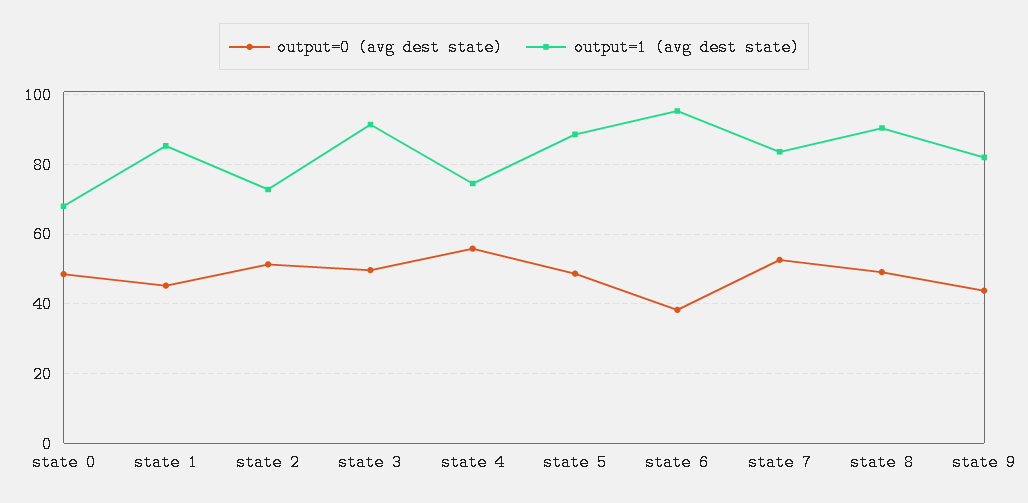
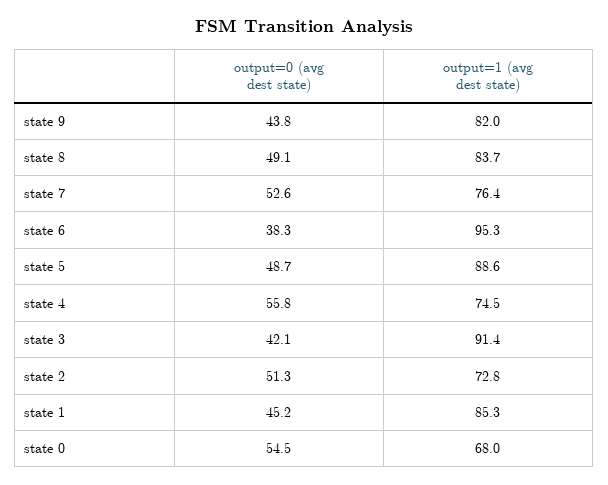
output=0 (avg dest state), state 0: 48 -> 54.5
output=0 (avg dest state), state 3: 50 -> 42.1
output=1 (avg dest state), state 7: 84 -> 76.4
output=1 (avg dest state), state 8: 90 -> 83.7

